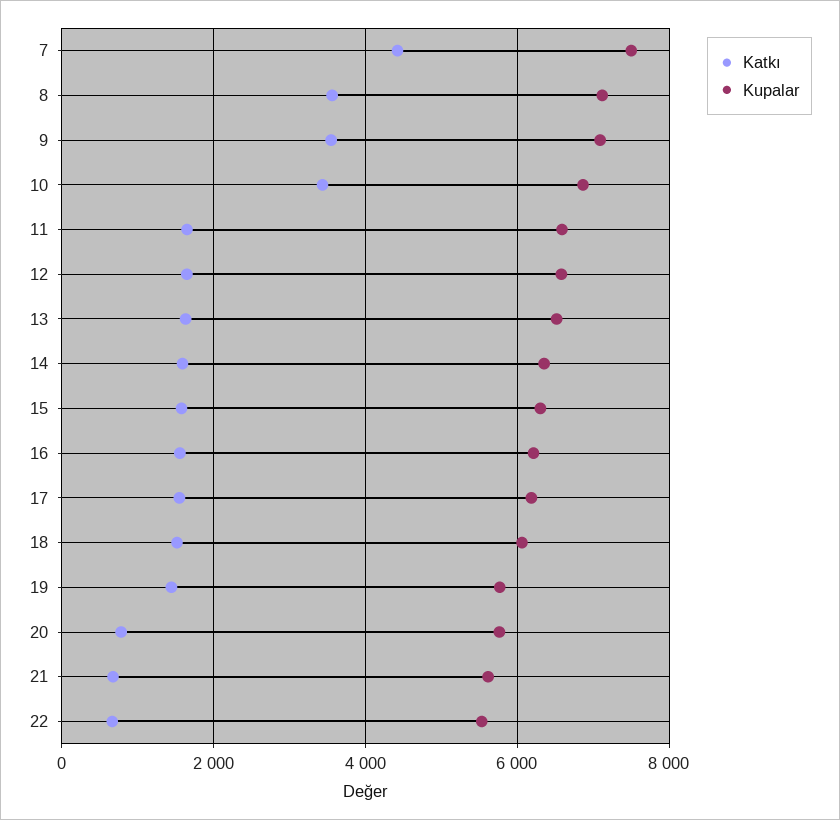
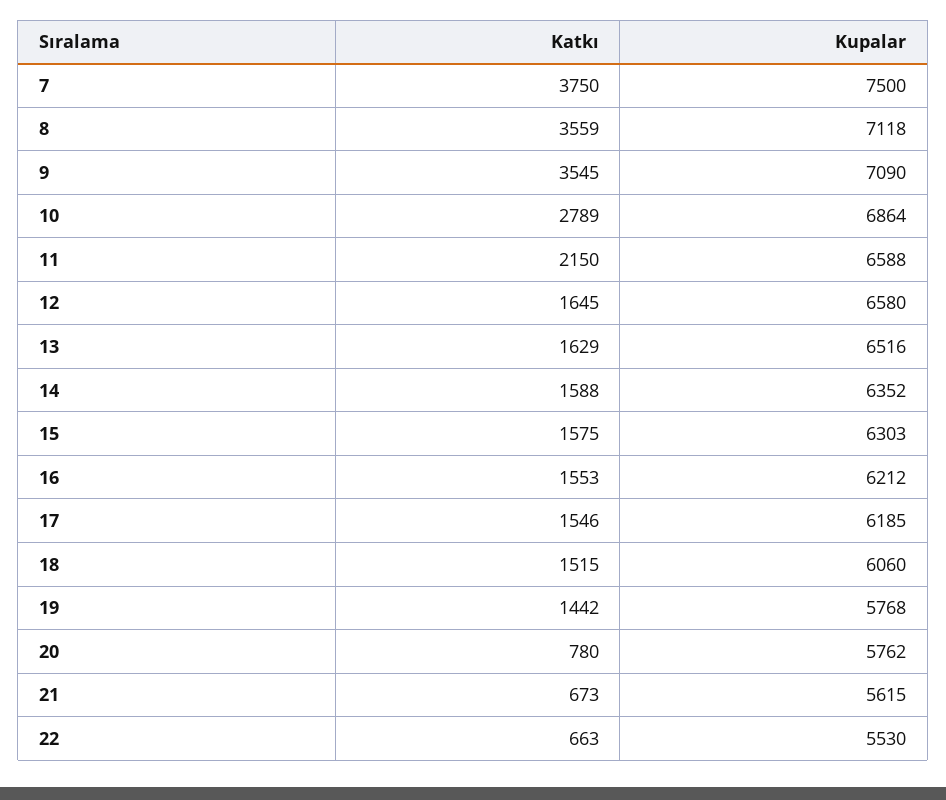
Katkı, 7: 4400 -> 3750
Katkı, 10: 3400 -> 2789
Katkı, 11: 1600 -> 2150

